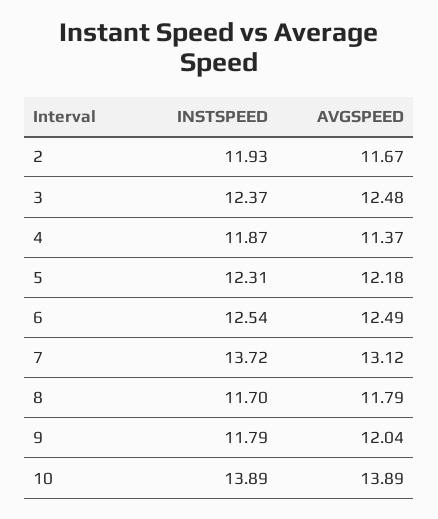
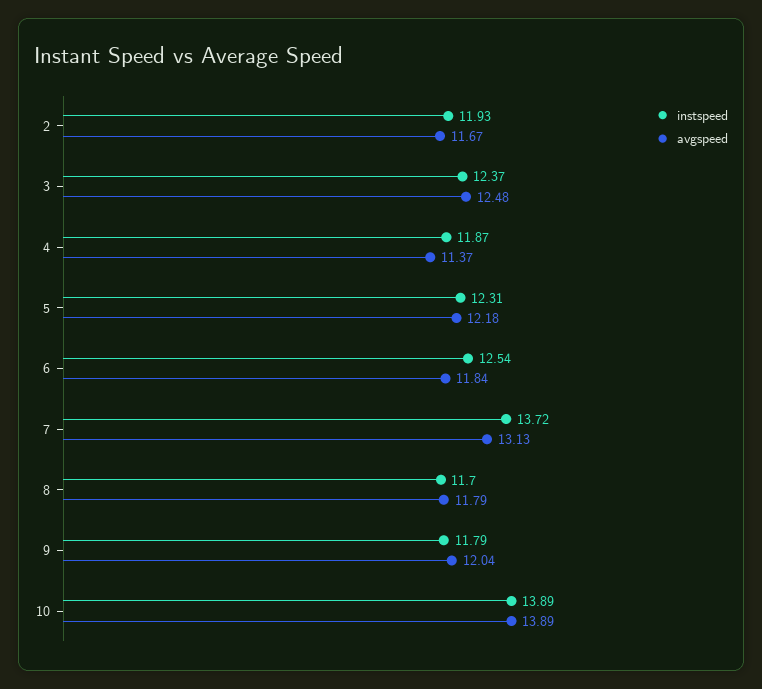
AVGSPEED, 6: 12.49 -> 11.84
AVGSPEED, 7: 13.12 -> 13.13

